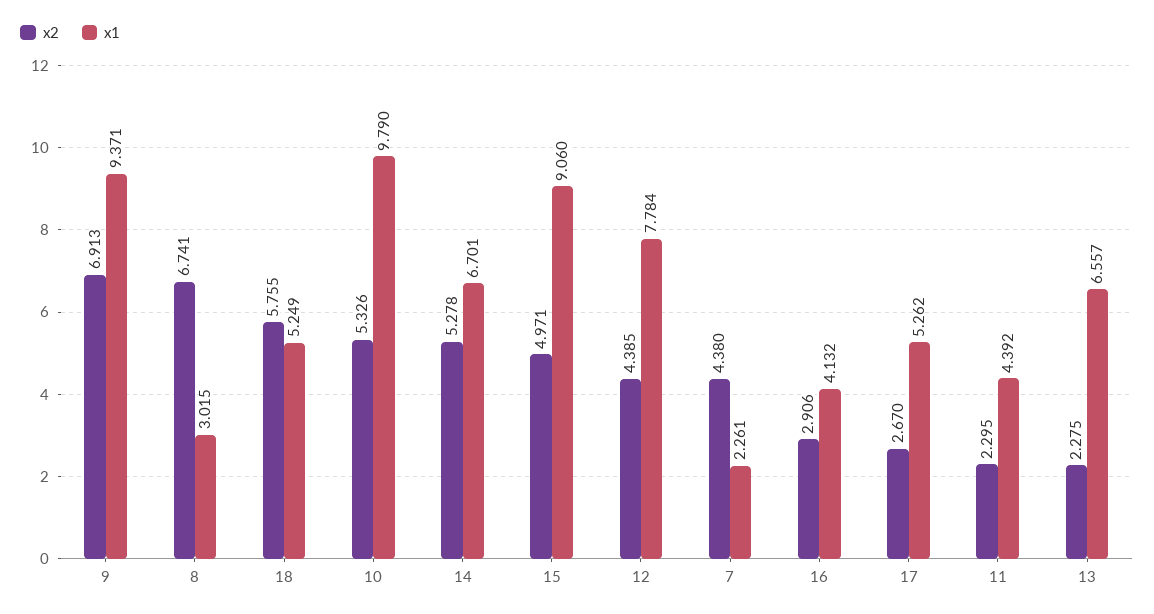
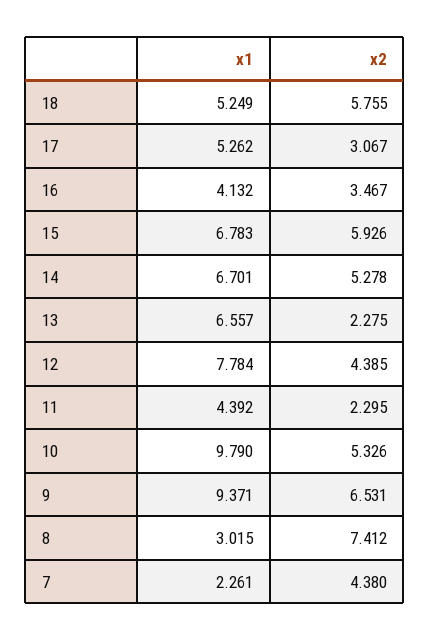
x2, 9: 6.913 -> 6.531
x2, 8: 6.741 -> 7.412
x2, 15: 4.971 -> 5.926
x1, 15: 9.06 -> 6.783
x2, 16: 2.906 -> 3.467
x2, 17: 2.67 -> 3.067

